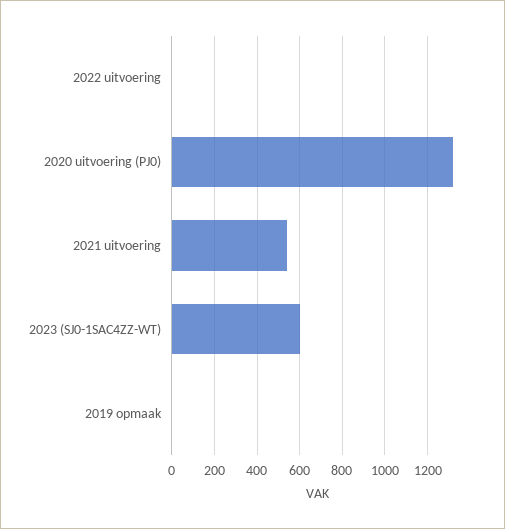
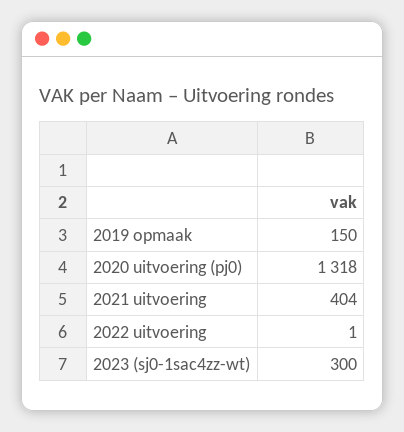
2021 uitvoering: 550 -> 404
2023 (SJ0-1SAC4ZZ-WT): 600 -> 300
2019 opmaak: 0 -> 150

